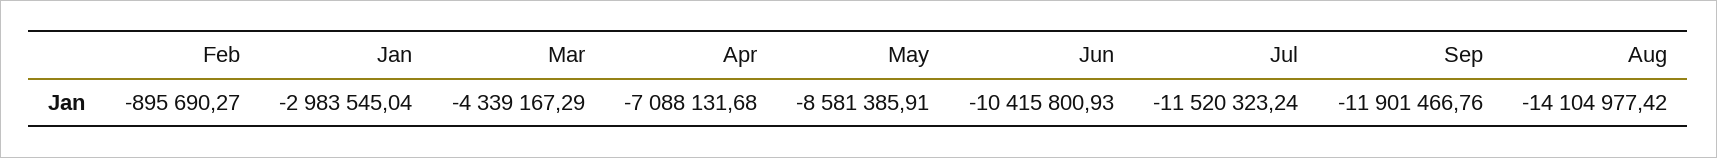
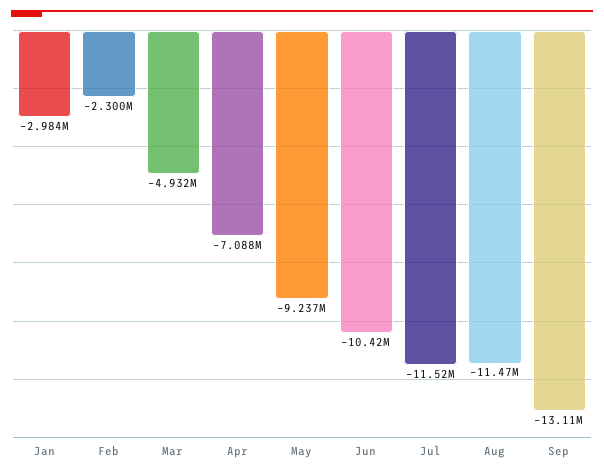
Feb: -895690.27 -> -2300000
Mar: -4339167.29 -> -4932000
May: -8581385.91 -> -9237000
Sep: -11901466.76 -> -13110000
Aug: -14104977.42 -> -11470000

